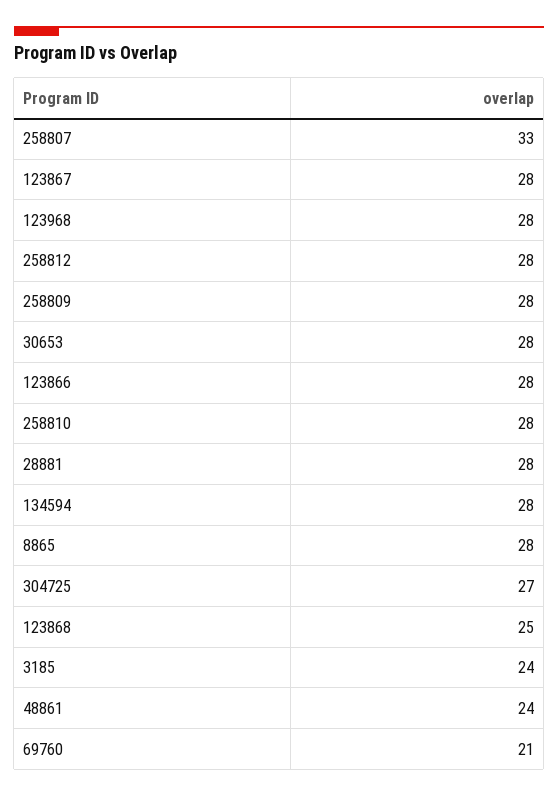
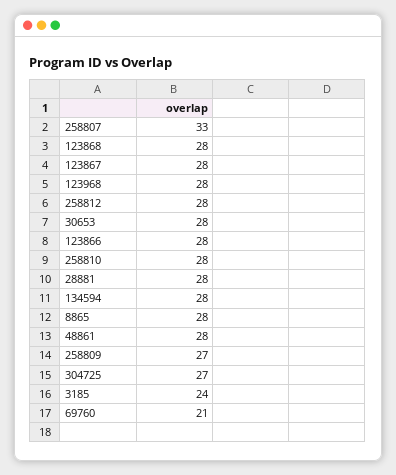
258809: 28 -> 27
123868: 25 -> 28
48861: 24 -> 28

